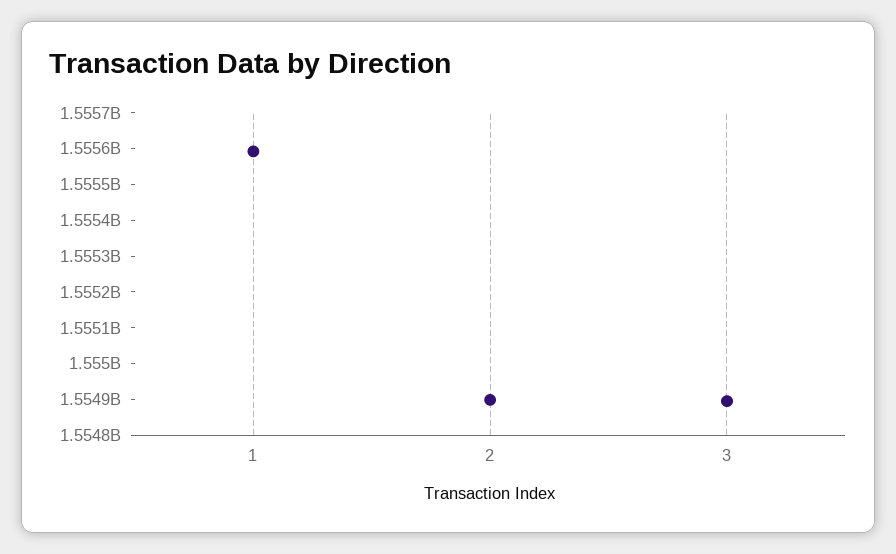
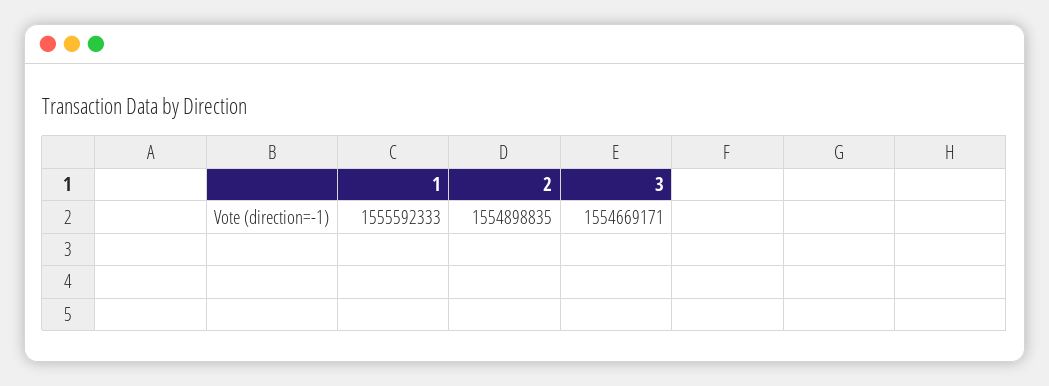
3: 1554900000 -> 1554669171

